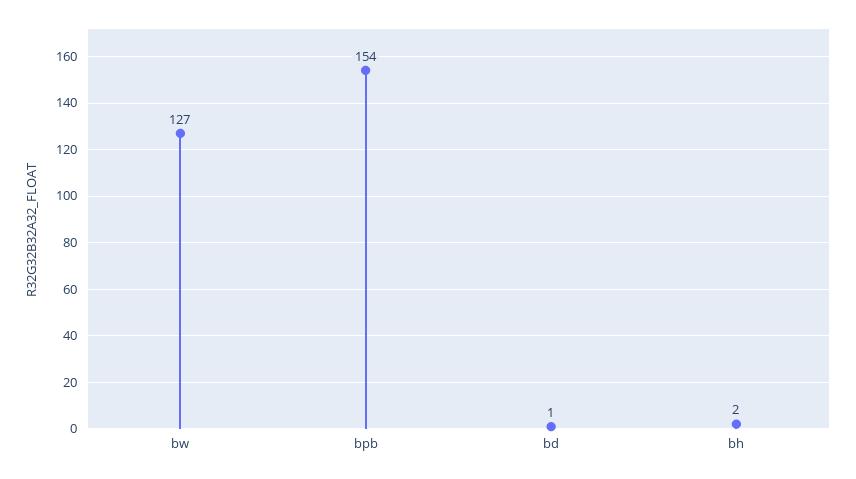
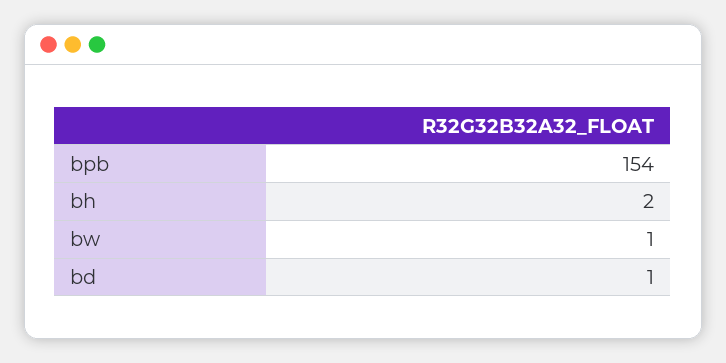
bw: 127 -> 1

